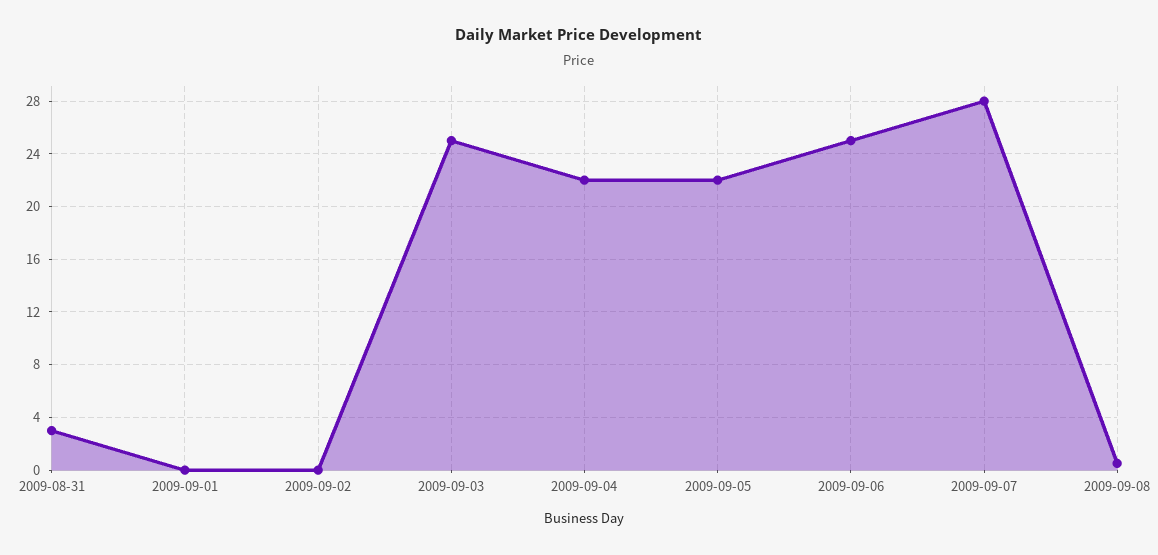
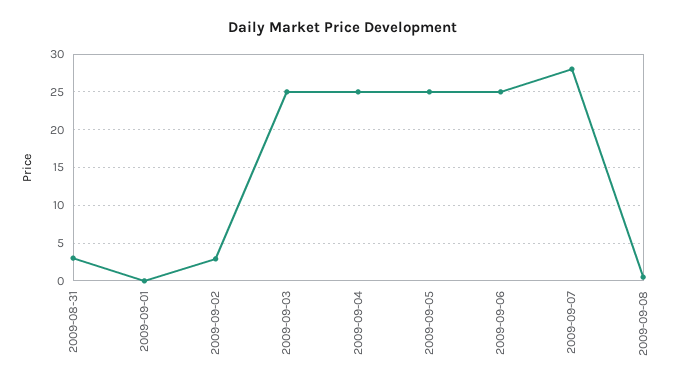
2009-09-02: 0 -> 3
2009-09-04: 22 -> 25
2009-09-05: 22 -> 25

